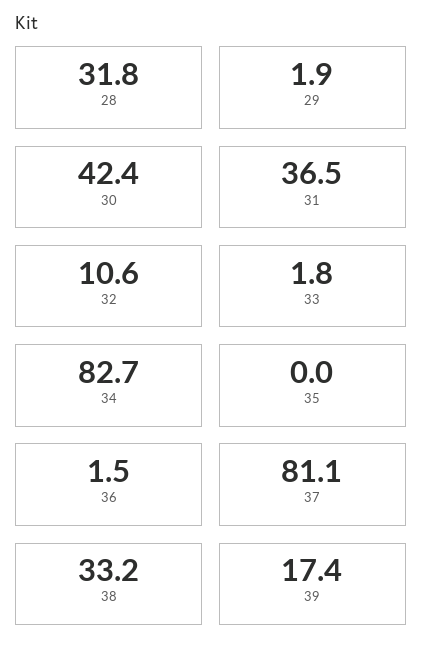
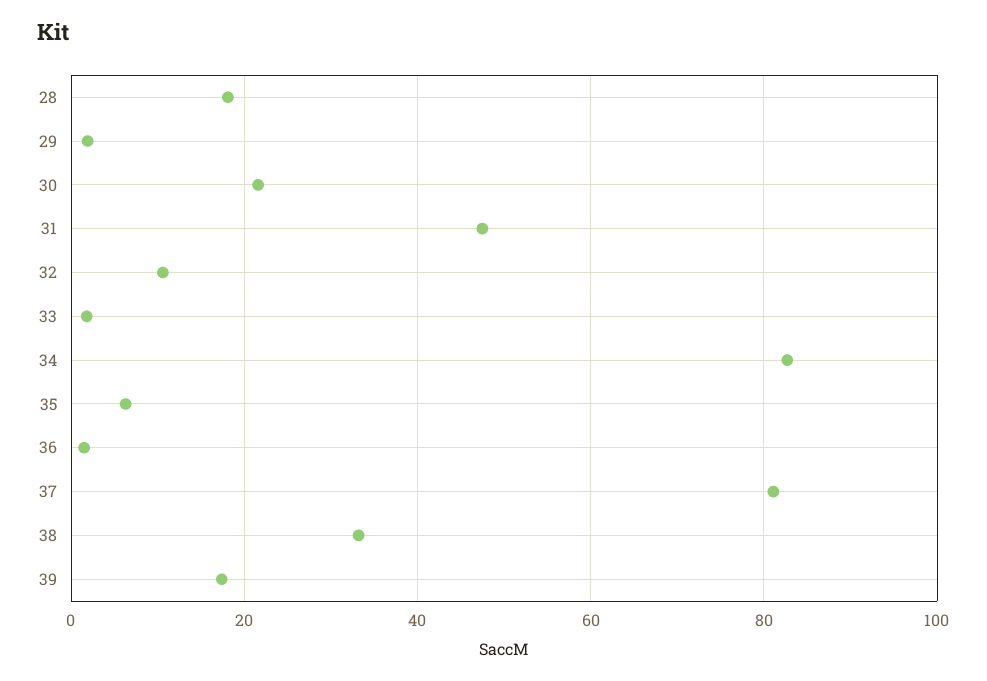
28: 31.8 -> 18
30: 42.4 -> 22
31: 36.5 -> 48
35: 0 -> 6

